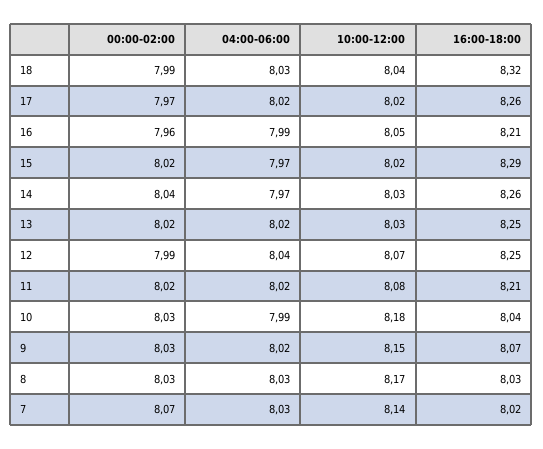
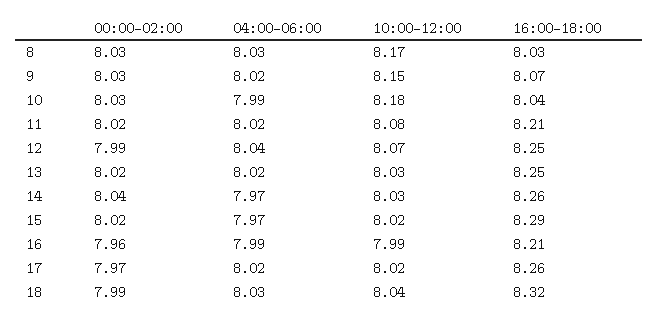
10:00-12:00, 16: 8.05 -> 7.99
00:00-02:00, 7: 8.07 -> none
04:00-06:00, 7: 8.03 -> none
10:00-12:00, 7: 8.14 -> none
16:00-18:00, 7: 8.02 -> none

